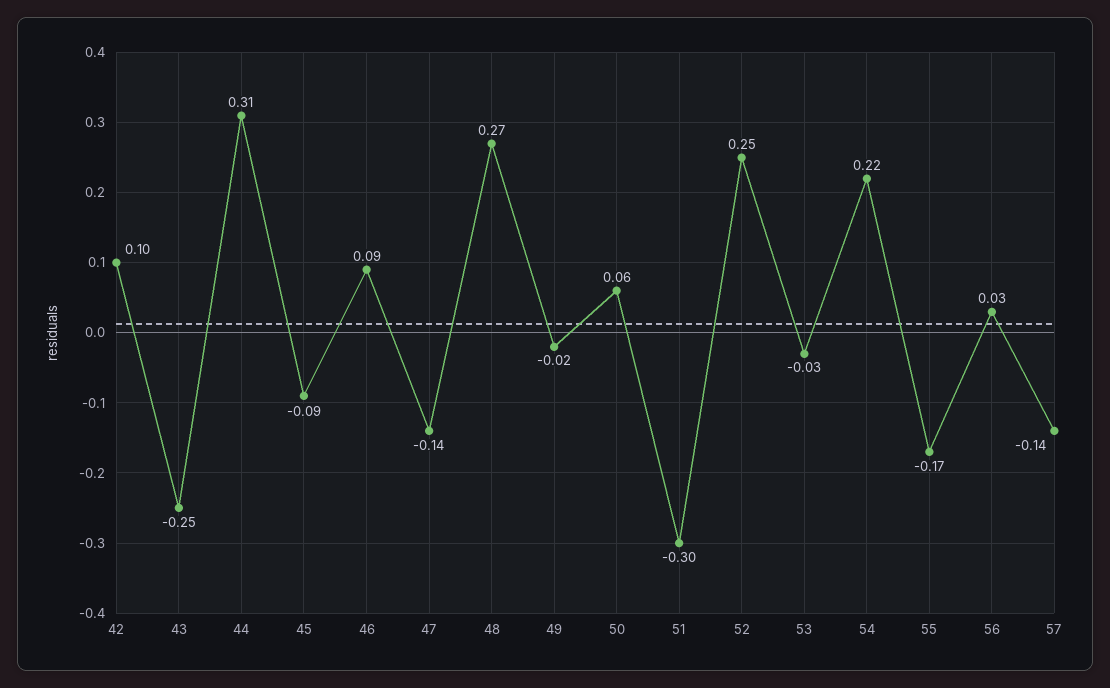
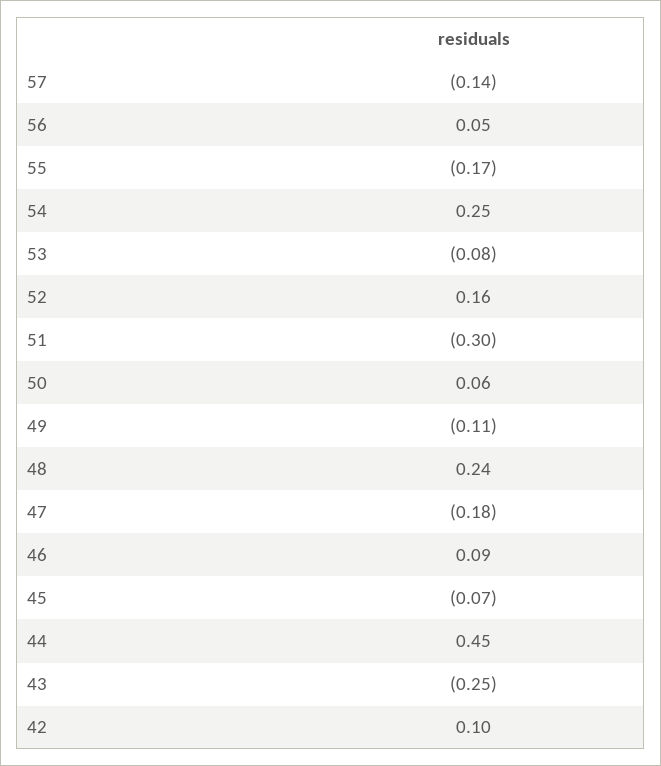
44: 0.31 -> 0.45
45: -0.09 -> -0.07
47: -0.14 -> -0.18
48: 0.27 -> 0.24
49: -0.02 -> -0.11
52: 0.25 -> 0.16
53: -0.03 -> -0.08
54: 0.22 -> 0.25
56: 0.03 -> 0.05

